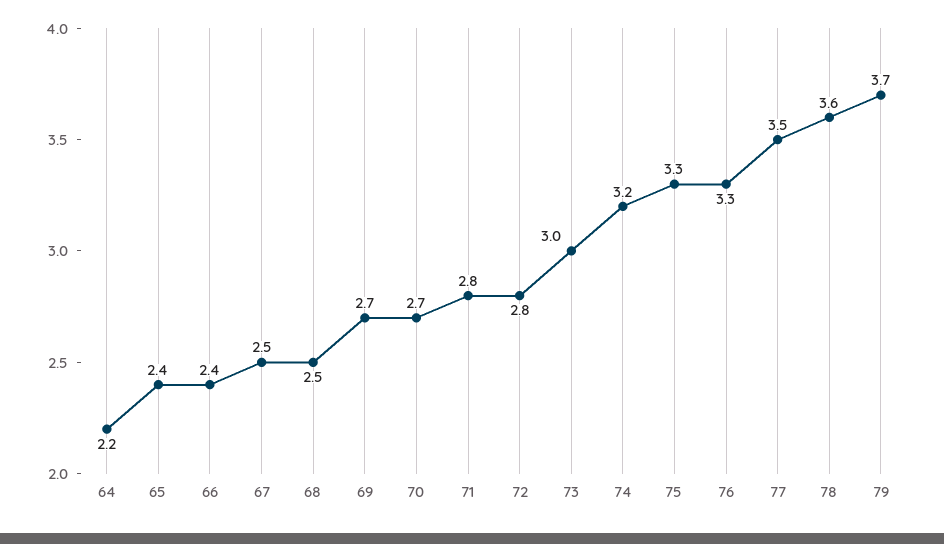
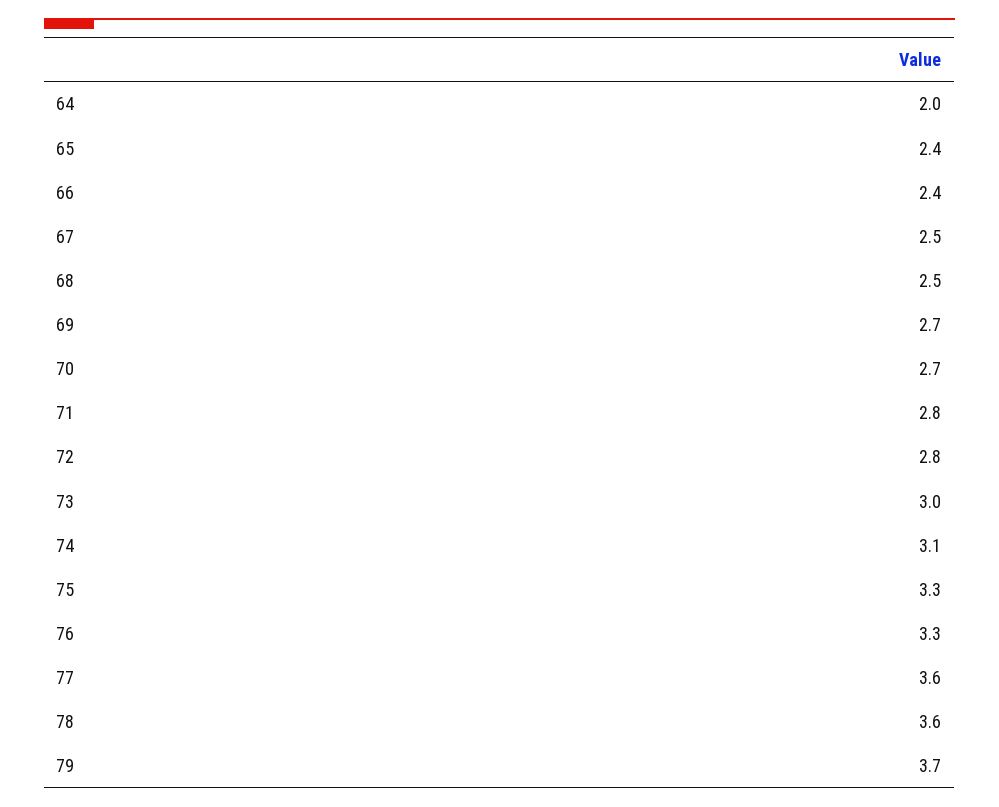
64: 2.2 -> 2
74: 3.2 -> 3.1
77: 3.5 -> 3.6

